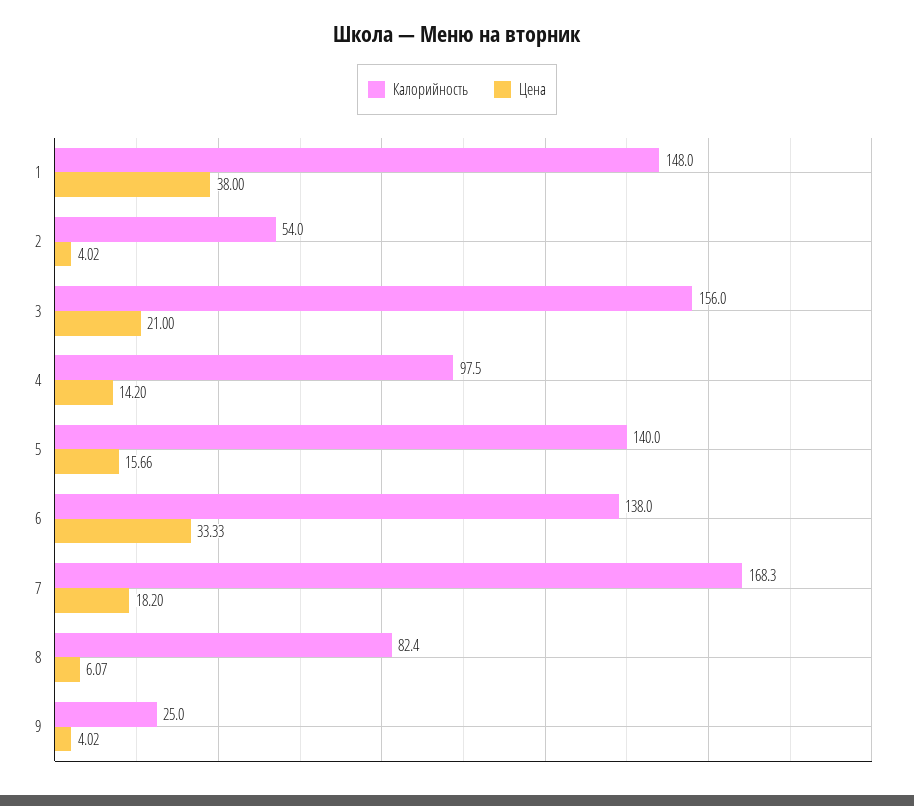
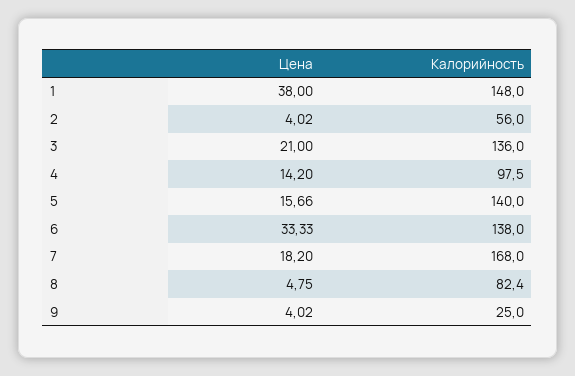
Калорийность, 2: 54 -> 56
Калорийность, 3: 156 -> 136
Калорийность, 7: 168.3 -> 168
Цена, 8: 6.07 -> 4.75

